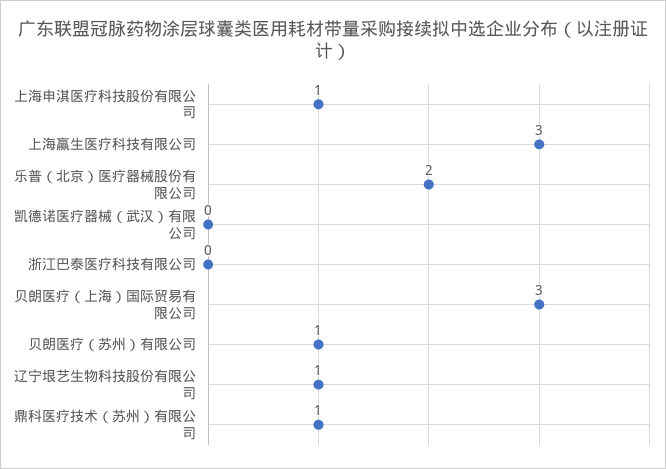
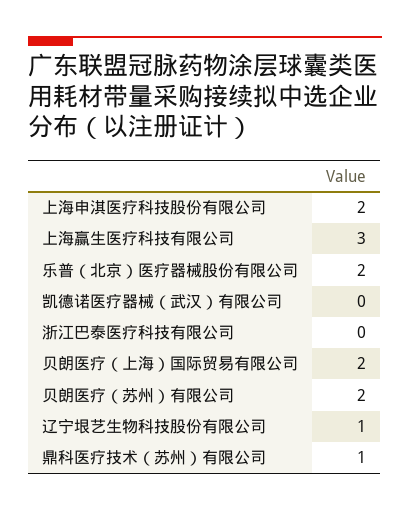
上海申淇医疗科技股份有限公司: 1 -> 2
贝朗医疗（上海）国际贸易有限公司: 3 -> 2
贝朗医疗（苏州）有限公司: 1 -> 2

